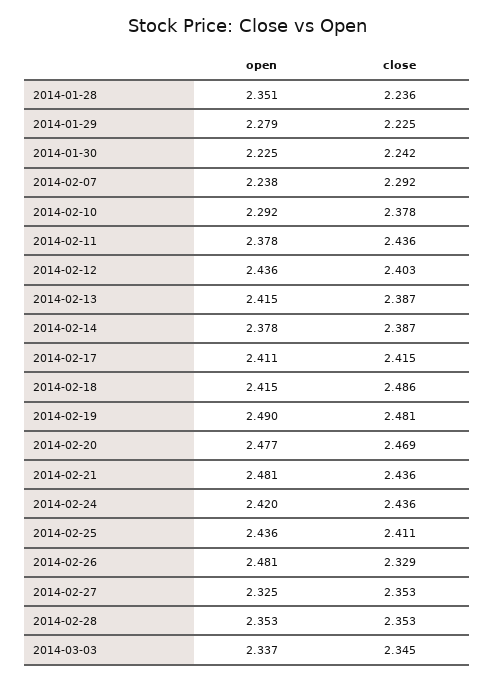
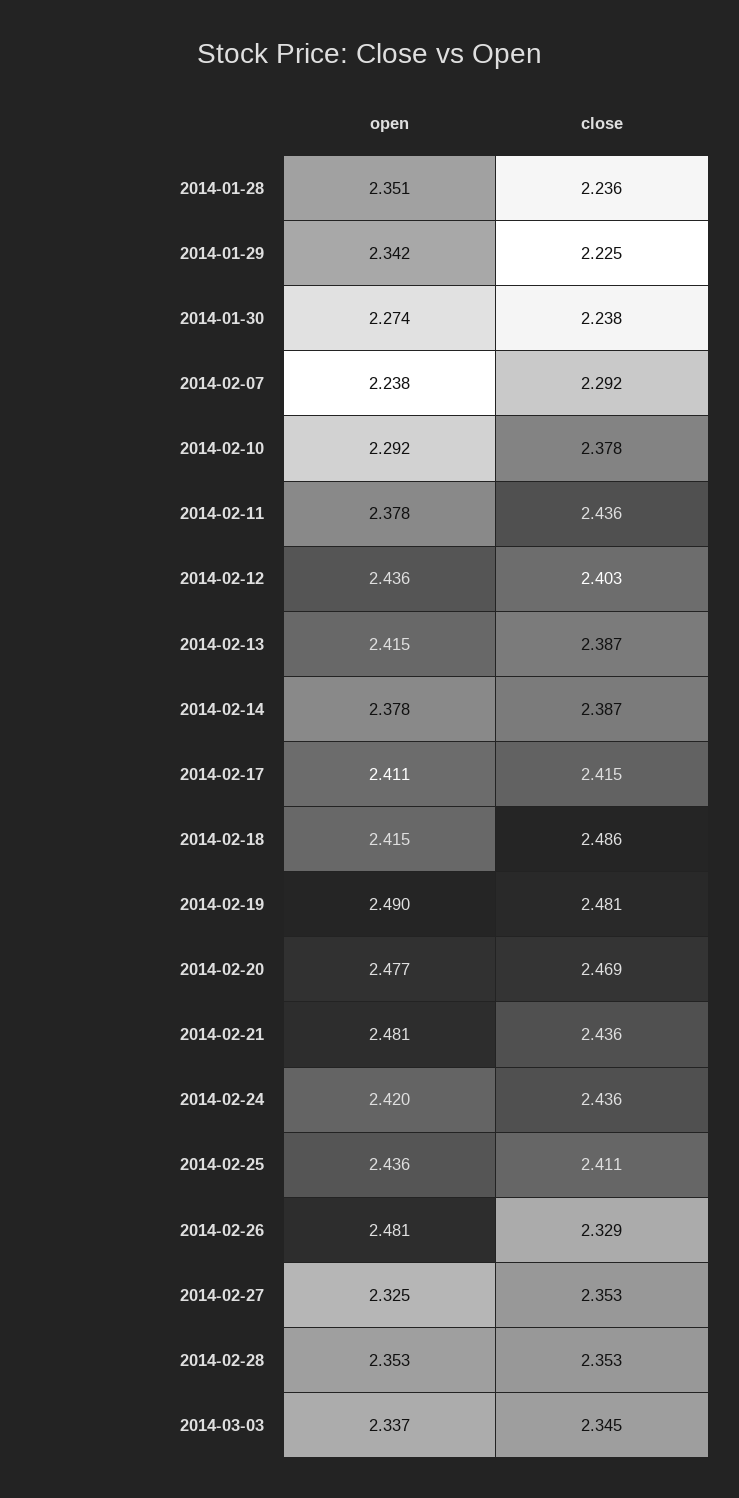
open, 2014-01-29: 2.279 -> 2.342
open, 2014-01-30: 2.225 -> 2.274
close, 2014-01-30: 2.242 -> 2.238

